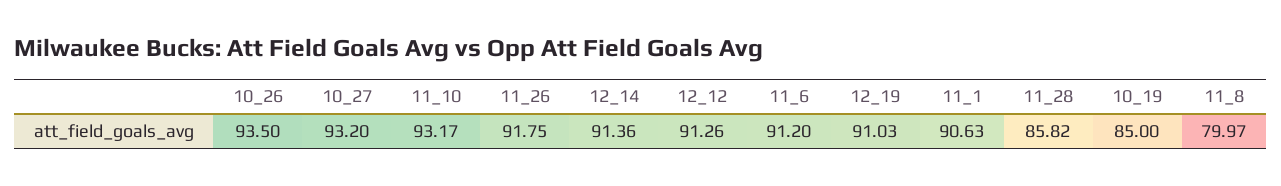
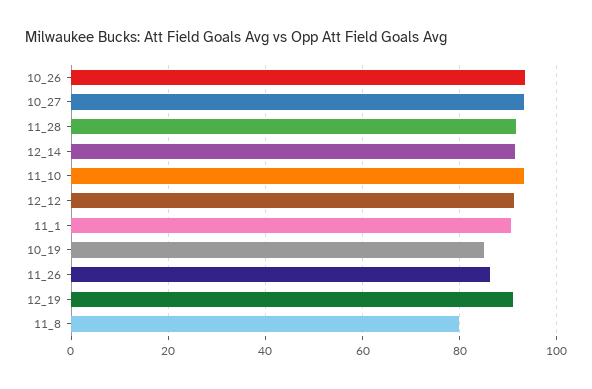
11_26: 91.75 -> 86
11_6: 91.2 -> none
11_28: 85.82 -> 92

